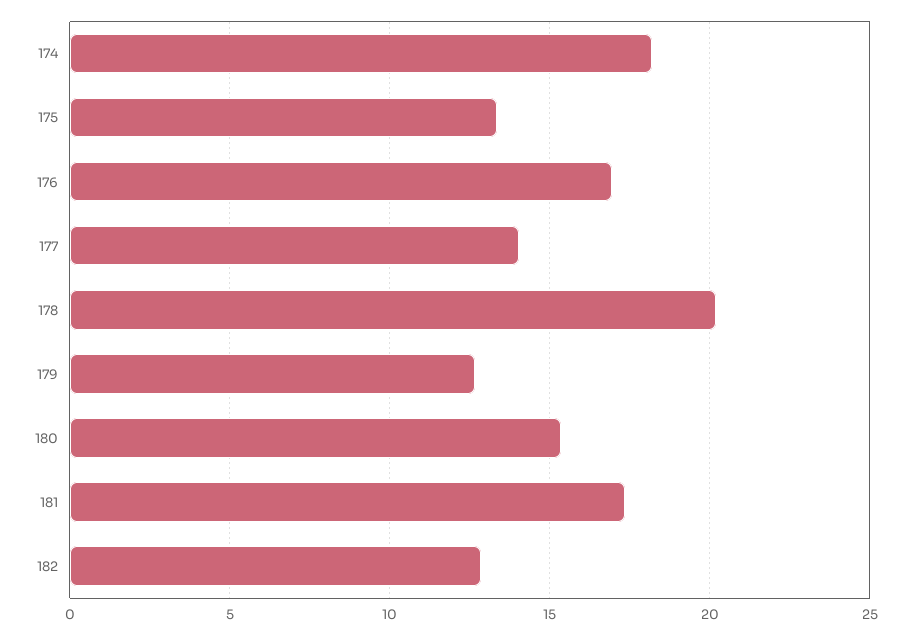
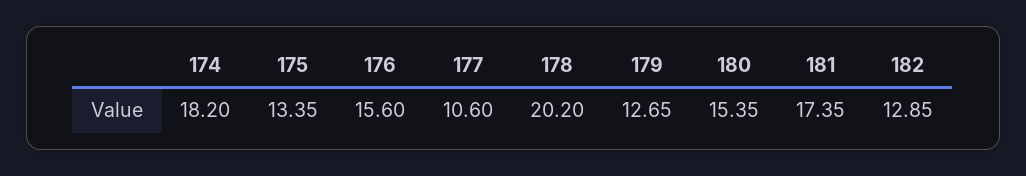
176: 17 -> 15.6
177: 14 -> 10.6

